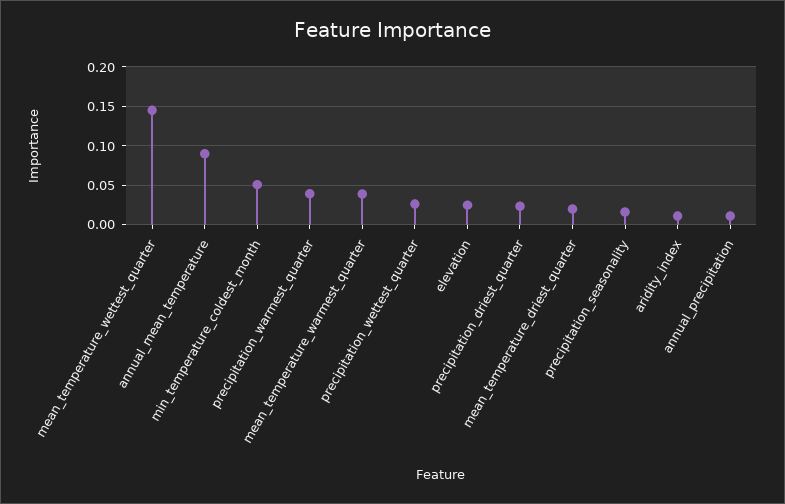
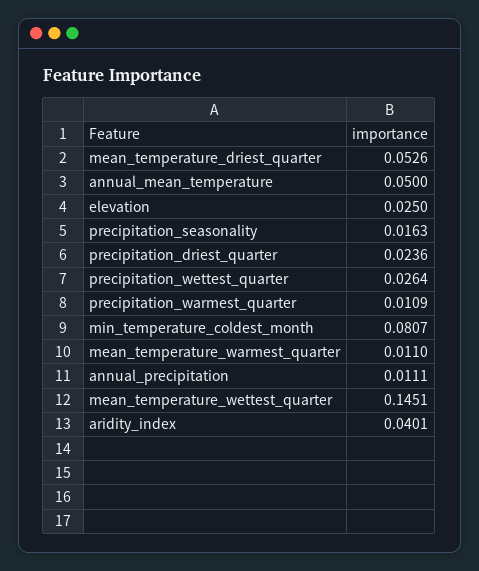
annual_mean_temperature: 0.09 -> 0.05
min_temperature_coldest_month: 0.05 -> 0.0807
precipitation_warmest_quarter: 0.04 -> 0.0109
mean_temperature_warmest_quarter: 0.04 -> 0.011
mean_temperature_driest_quarter: 0.02 -> 0.0526
aridity_index: 0.01 -> 0.0401

